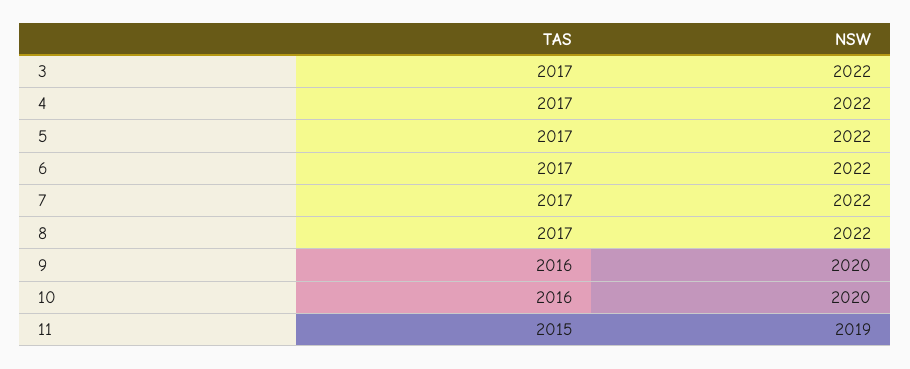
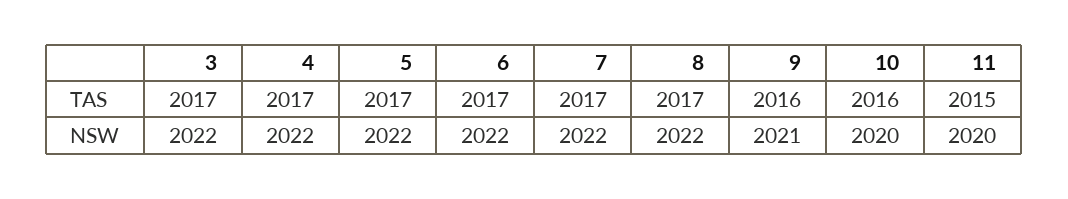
NSW, 9: 2020 -> 2021
NSW, 11: 2019 -> 2020

